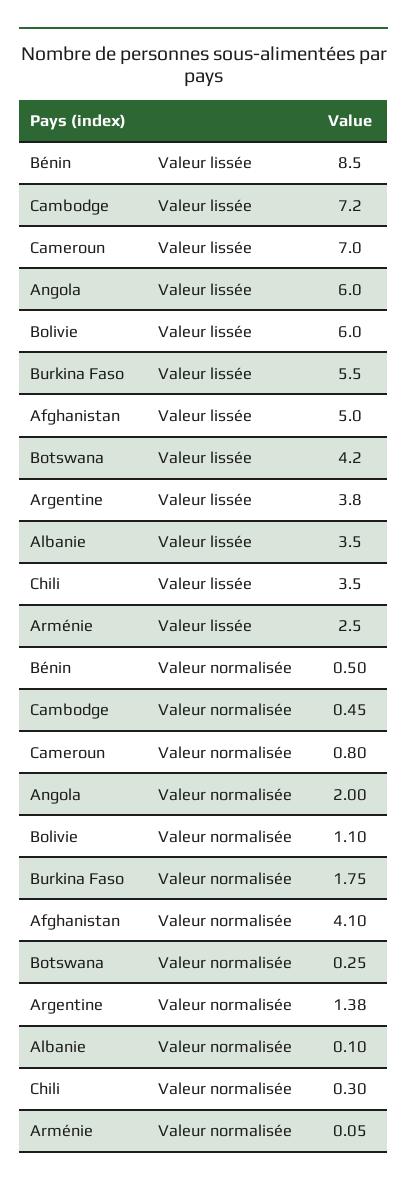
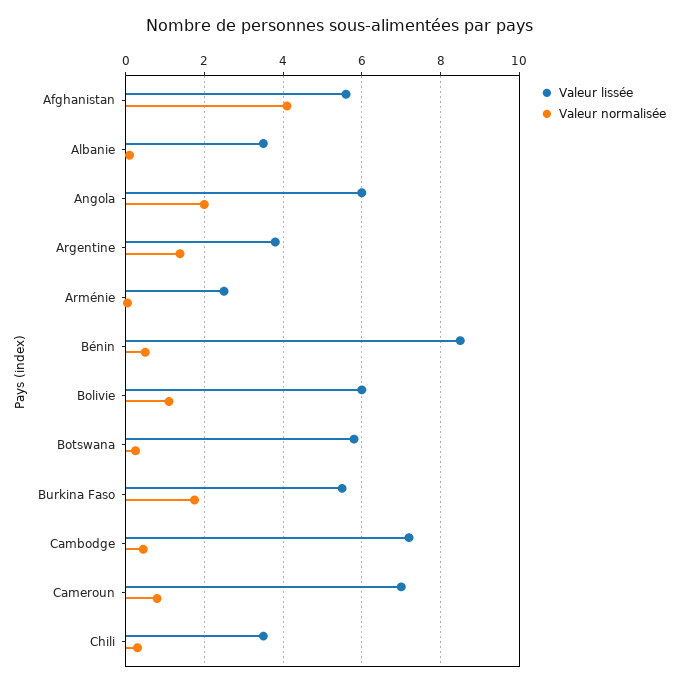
Valeur lissée, Afghanistan: 5 -> 5.6
Valeur lissée, Botswana: 4.2 -> 5.8

